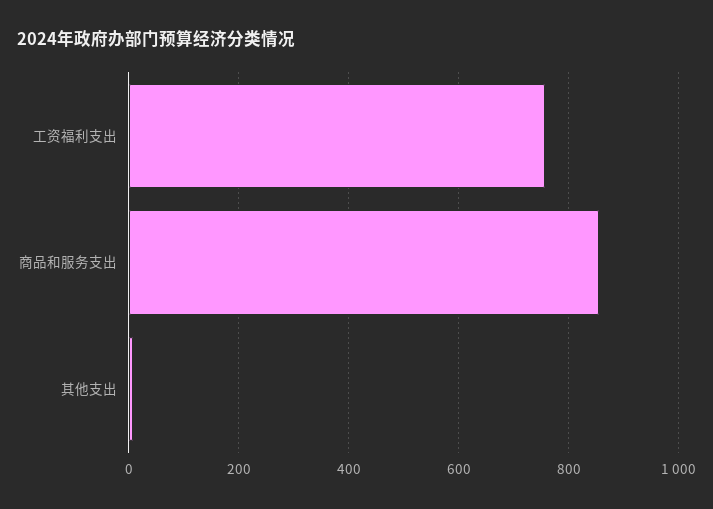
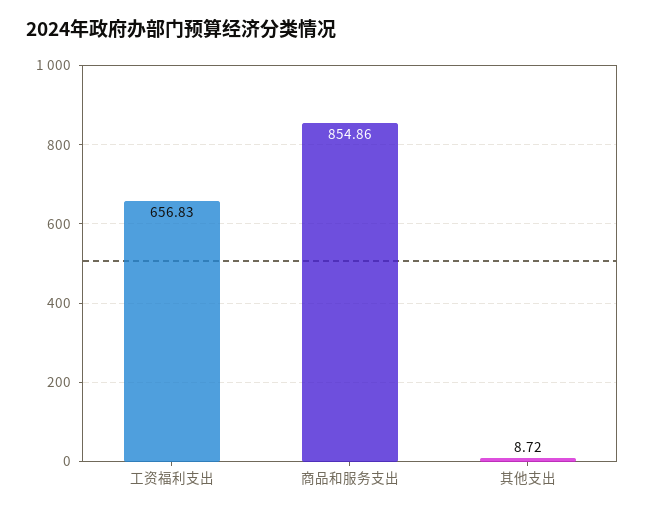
工资福利支出: 760 -> 656.83

